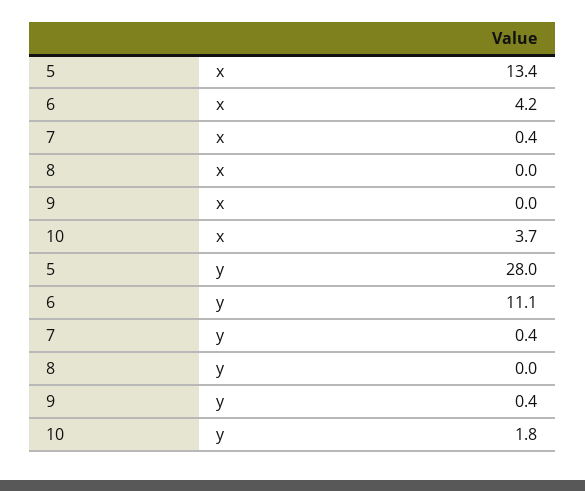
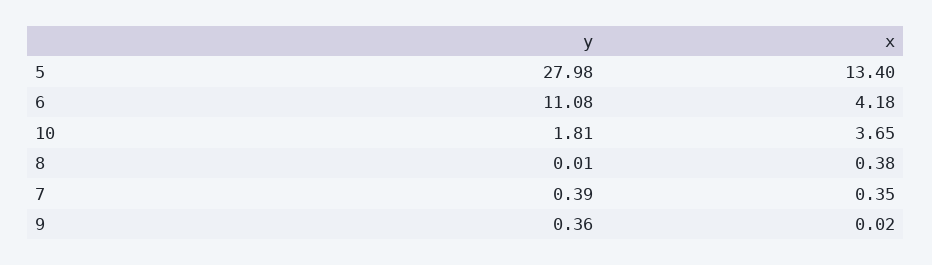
8, x: 0 -> 0.38

